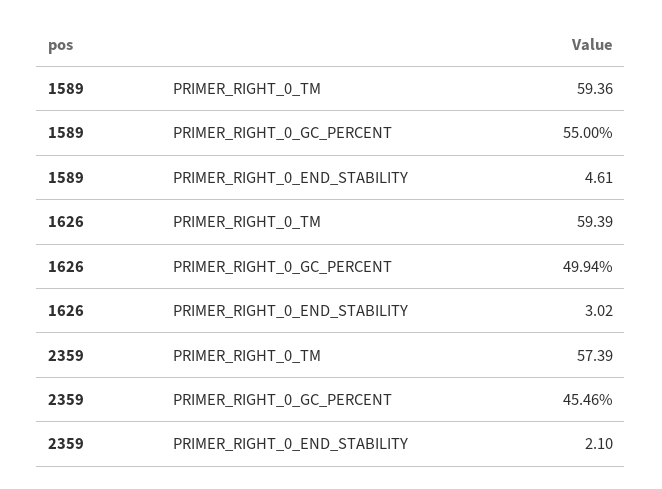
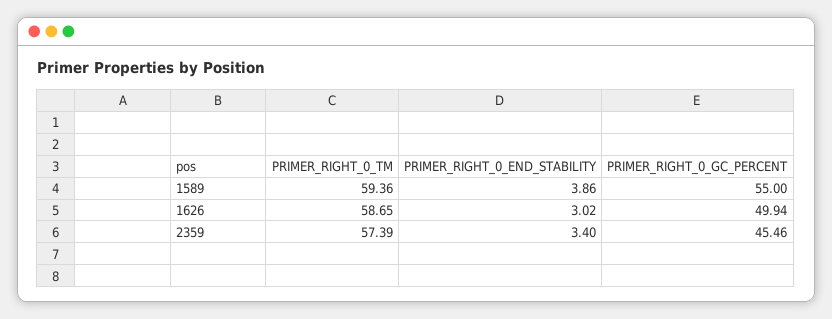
1589, PRIMER_RIGHT_0_END_STABILITY: 4.61 -> 3.86
1626, PRIMER_RIGHT_0_TM: 59.39 -> 58.65
2359, PRIMER_RIGHT_0_END_STABILITY: 2.1 -> 3.4

